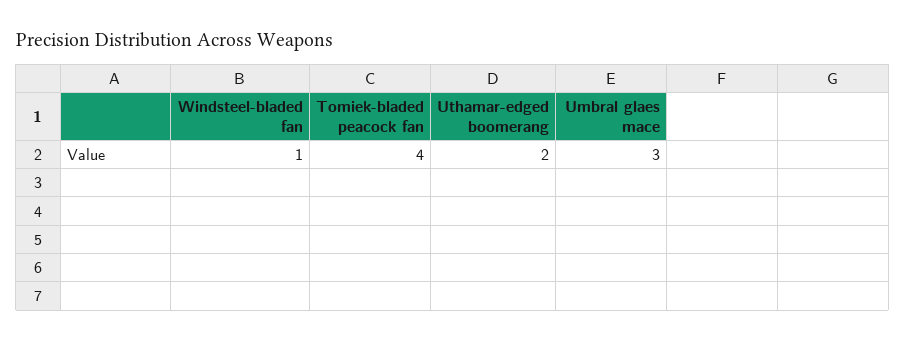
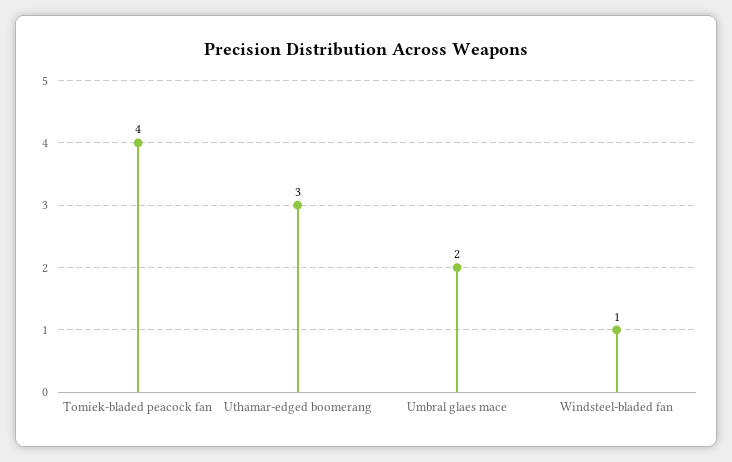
Uthamar-edged boomerang: 2 -> 3
Umbral glaes mace: 3 -> 2

